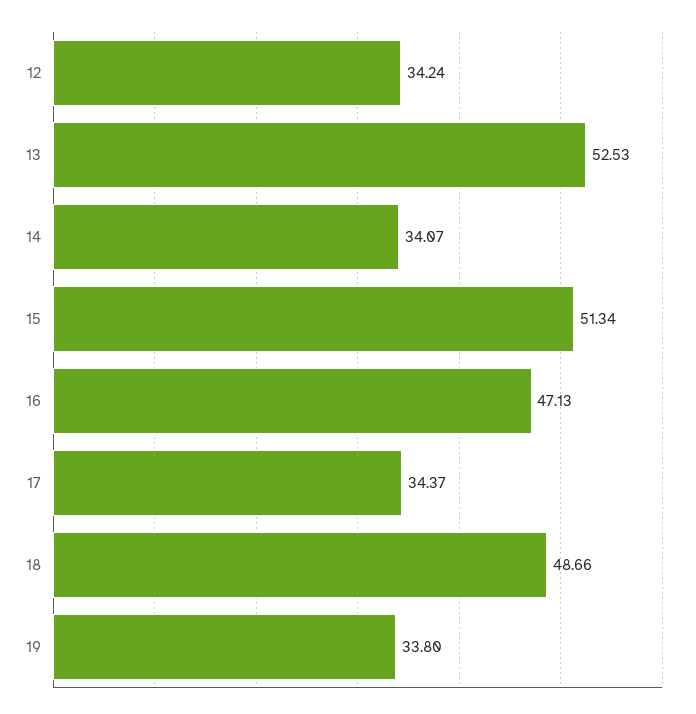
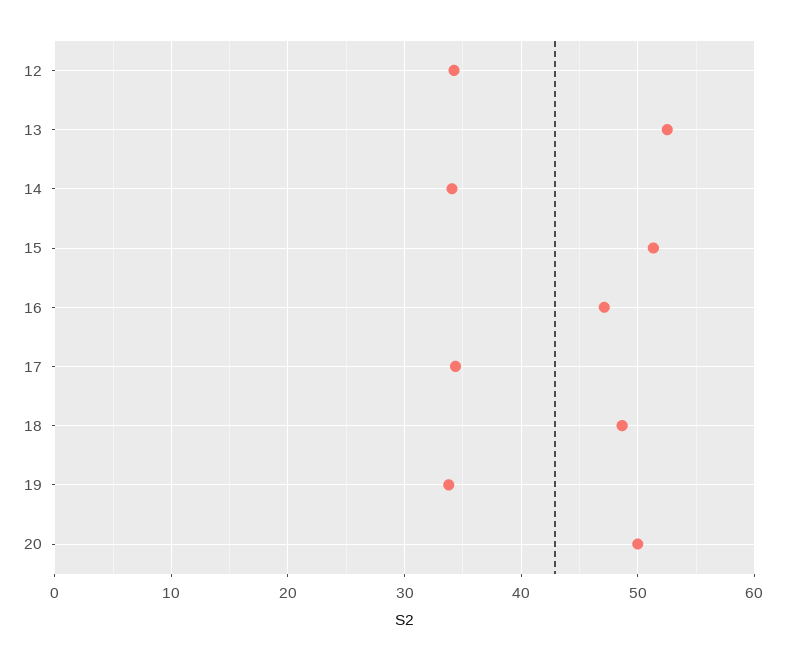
20: none -> 50

